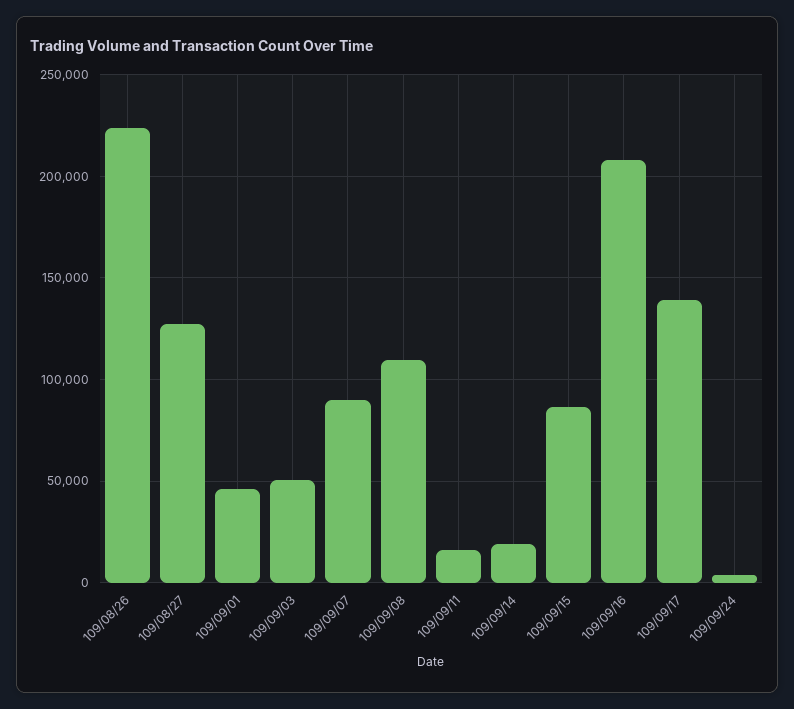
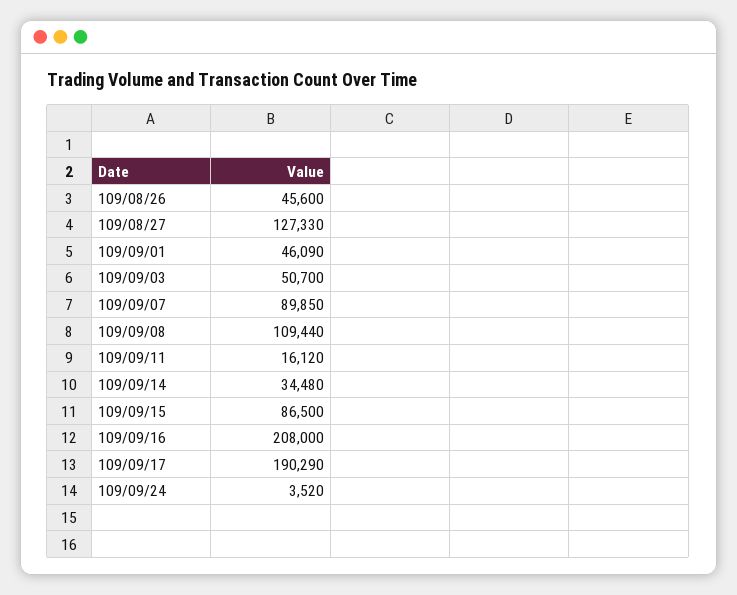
109/08/26: 225000 -> 45600
109/09/14: 20000 -> 34480
109/09/17: 140000 -> 190290

